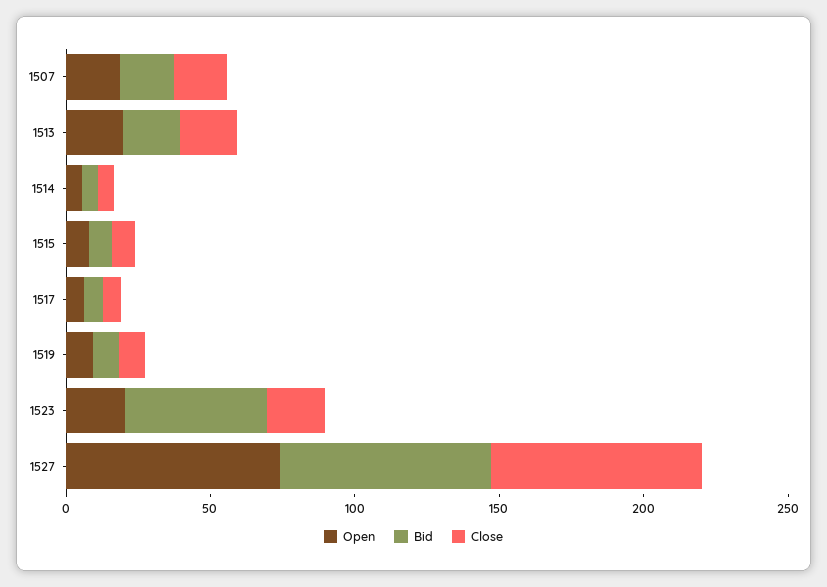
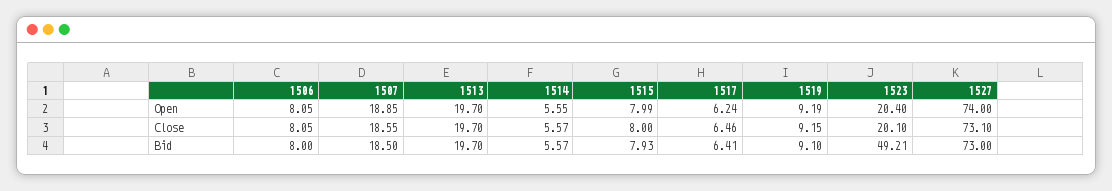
Open, 1506: none -> 8.05
Close, 1506: none -> 8.05
Bid, 1506: none -> 8

